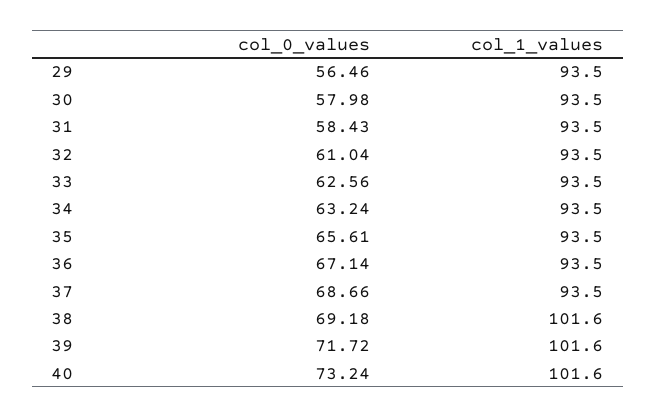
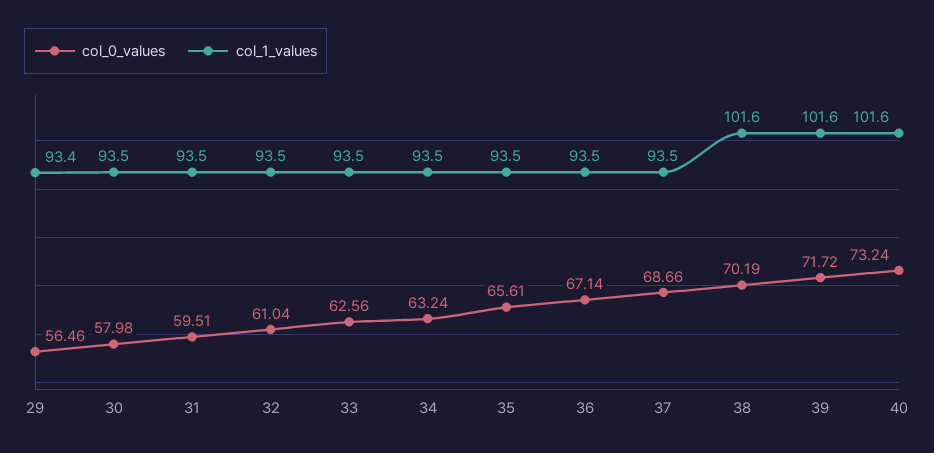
col_1_values, 29: 93.5 -> 93.4
col_0_values, 31: 58.43 -> 59.51
col_0_values, 38: 69.18 -> 70.19

